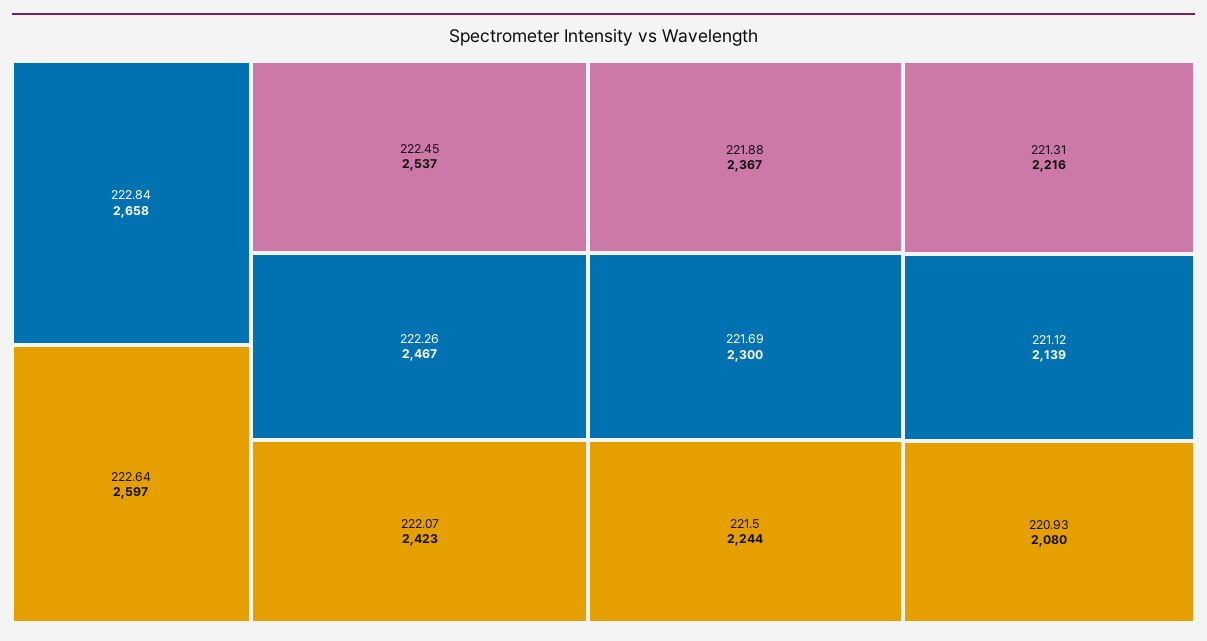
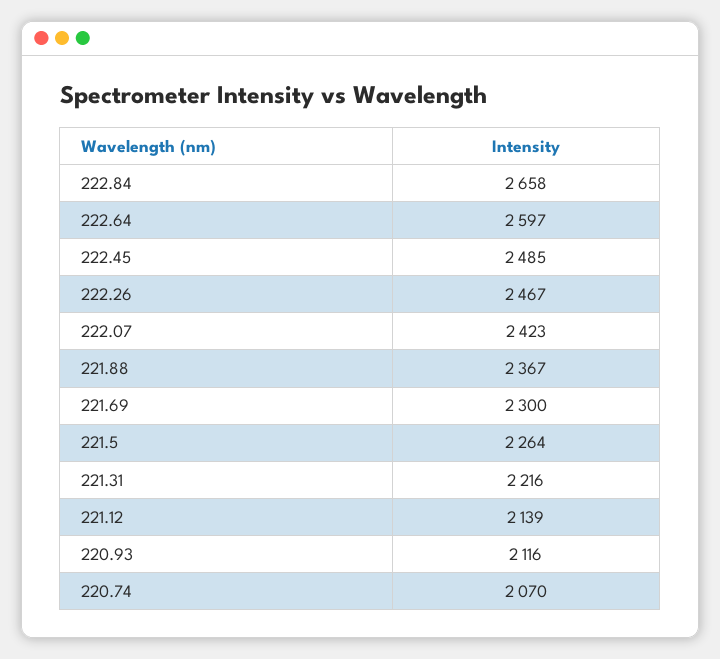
222.45: 2537 -> 2485
221.5: 2244 -> 2264
220.93: 2080 -> 2116
220.74: none -> 2070

